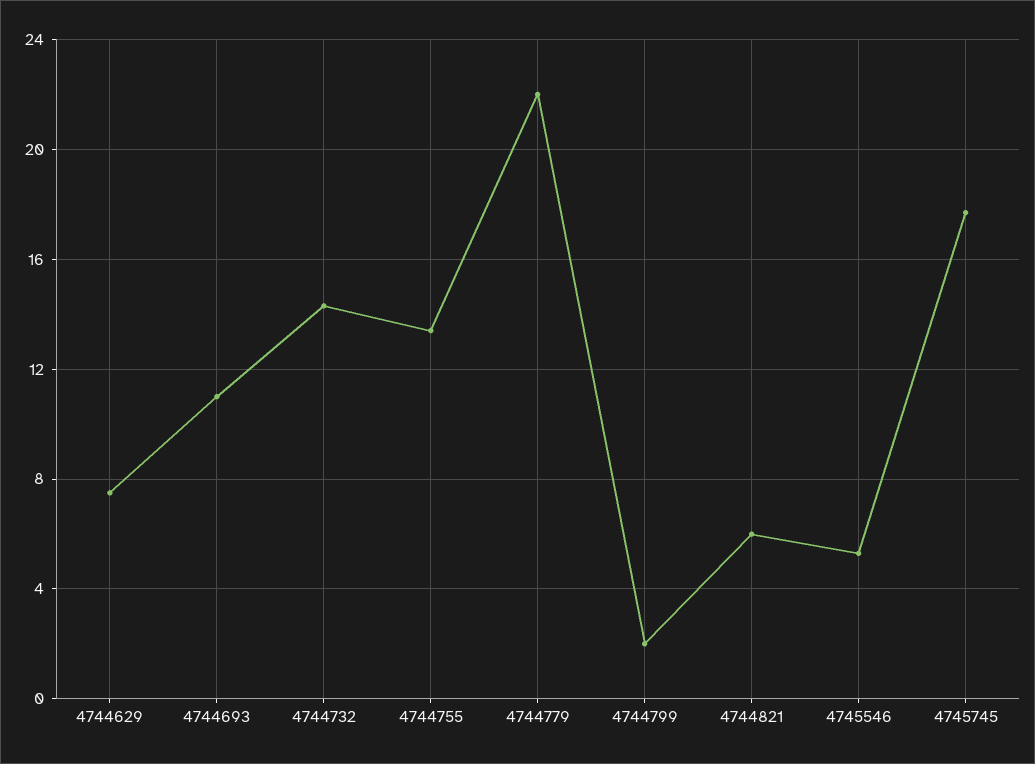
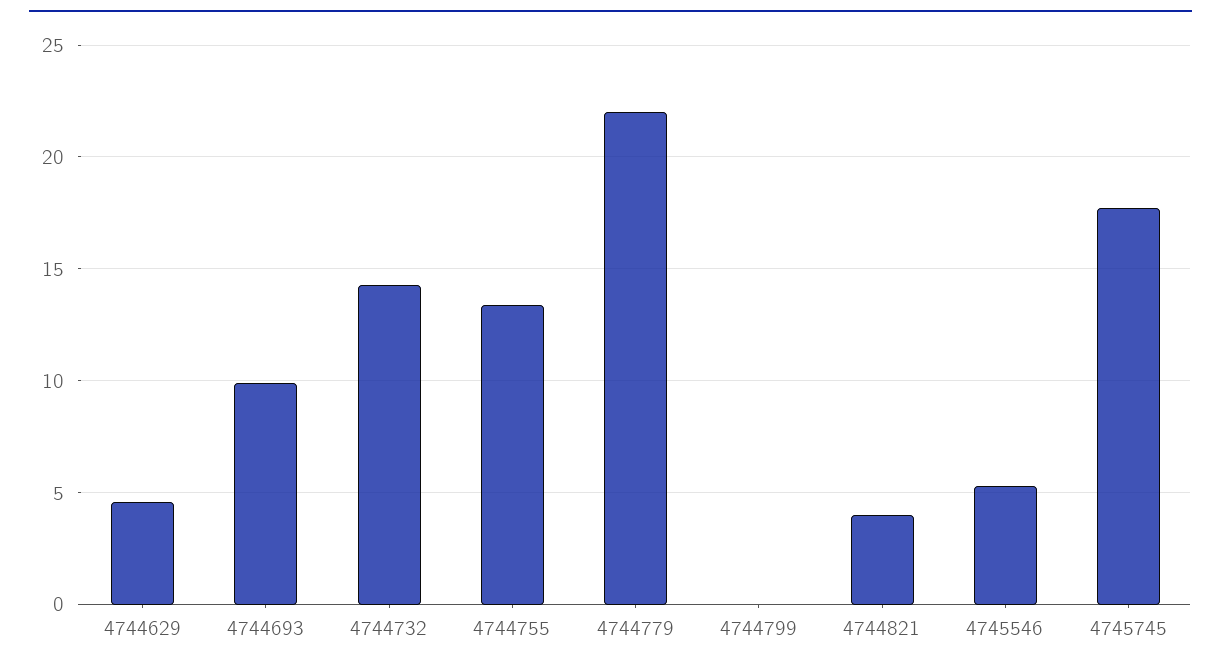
4744629: 7.5 -> 4.5
4744693: 11 -> 10
4744799: 2 -> 0
4744821: 6 -> 4

